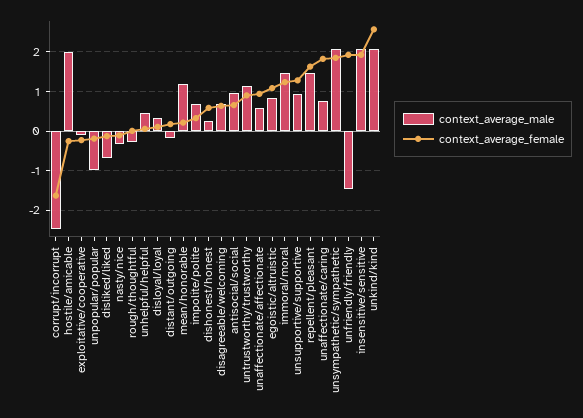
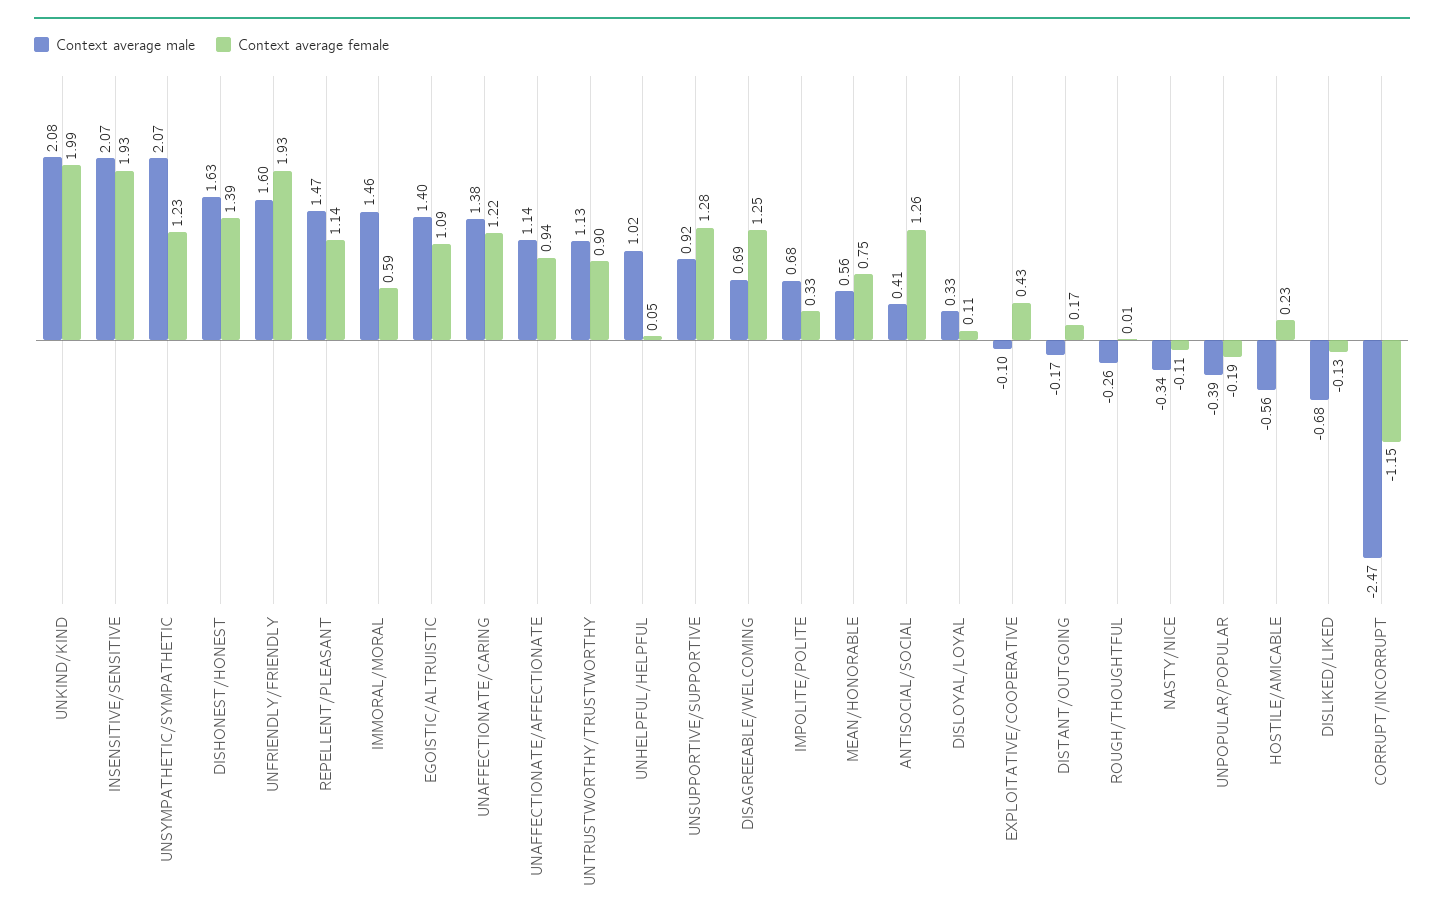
context_average_female, corrupt/incorrupt: -1.6 -> -1.15
context_average_male, hostile/amicable: 2 -> -0.56
context_average_female, hostile/amicable: -0.2 -> 0.23
context_average_female, exploitative/cooperative: -0.2 -> 0.43
context_average_male, unpopular/popular: -1 -> -0.39
context_average_male, unhelpful/helpful: 0.4 -> 1.02
context_average_male, mean/honorable: 1.2 -> 0.56
context_average_female, mean/honorable: 0.2 -> 0.75
context_average_male, dishonest/honest: 0.2 -> 1.63
context_average_female, dishonest/honest: 0.6 -> 1.39
context_average_female, disagreeable/welcoming: 0.6 -> 1.25
context_average_male, antisocial/social: 1 -> 0.41
context_average_female, antisocial/social: 0.6 -> 1.26
context_average_male, unaffectionate/affectionate: 0.6 -> 1.14
context_average_male, egoistic/altruistic: 0.8 -> 1.4
context_average_female, immoral/moral: 1.2 -> 0.59
context_average_female, repellent/pleasant: 1.6 -> 1.14
context_average_male, unaffectionate/caring: 0.8 -> 1.38
context_average_female, unaffectionate/caring: 1.8 -> 1.22
context_average_female, unsympathetic/sympathetic: 1.8 -> 1.23
context_average_male, unfriendly/friendly: -1.4 -> 1.6
context_average_female, unkind/kind: 2.6 -> 1.99

